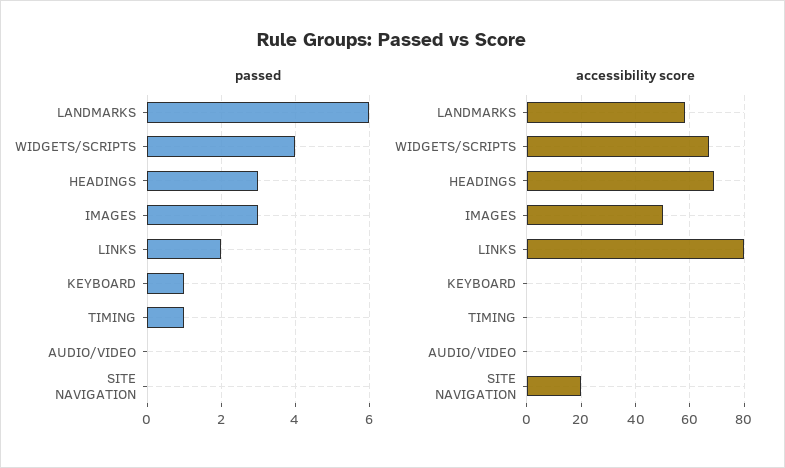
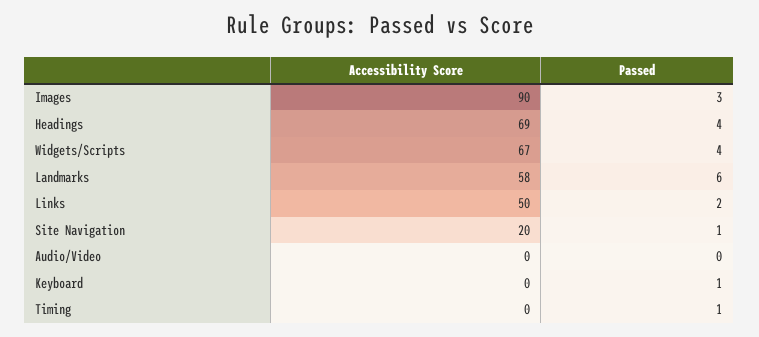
passed, HEADINGS: 3 -> 4
passed, SITE NAVIGATION: 0 -> 1
accessibility score, IMAGES: 50 -> 90
accessibility score, LINKS: 80 -> 50

